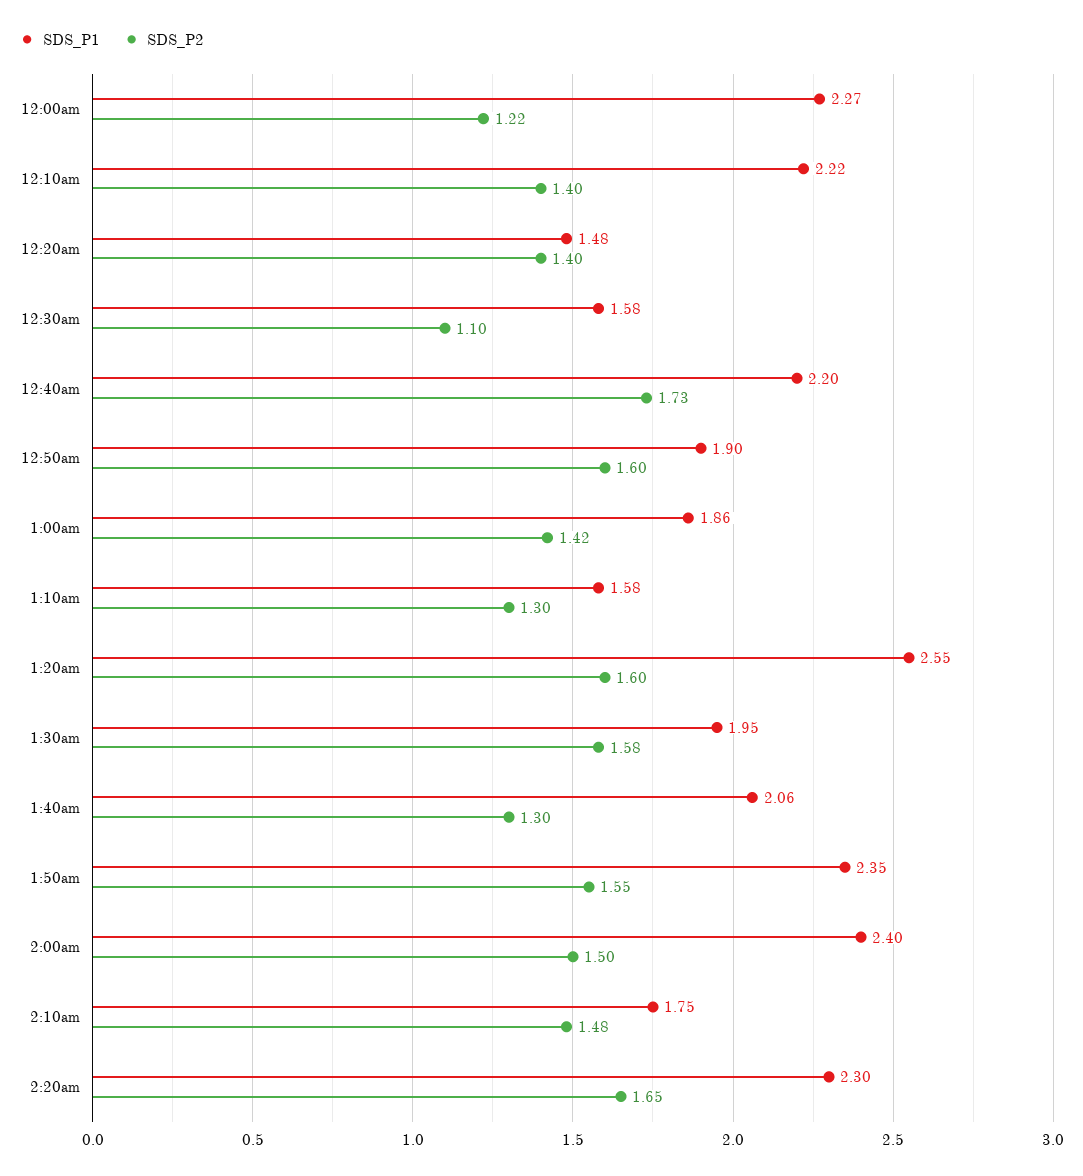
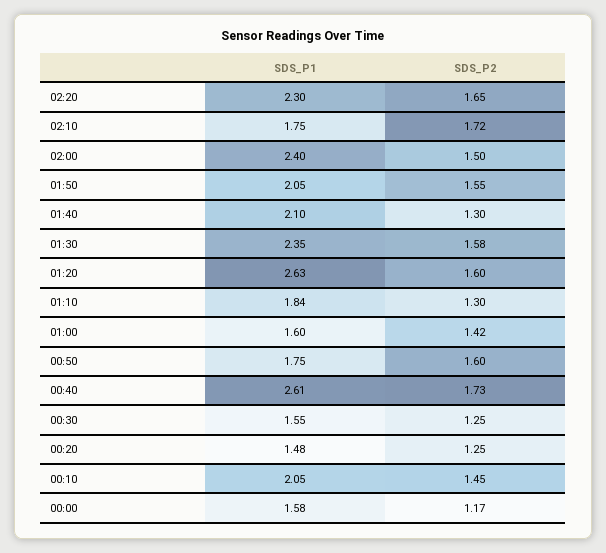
SDS_P1, 12:00am: 2.27 -> 1.58
SDS_P2, 12:00am: 1.22 -> 1.17
SDS_P1, 12:10am: 2.22 -> 2.05
SDS_P2, 12:10am: 1.4 -> 1.45
SDS_P2, 12:20am: 1.4 -> 1.25
SDS_P1, 12:30am: 1.58 -> 1.55
SDS_P2, 12:30am: 1.1 -> 1.25
SDS_P1, 12:40am: 2.2 -> 2.61
SDS_P1, 12:50am: 1.9 -> 1.75
SDS_P1, 1:00am: 1.86 -> 1.6
SDS_P1, 1:10am: 1.58 -> 1.84
SDS_P1, 1:20am: 2.55 -> 2.63
SDS_P1, 1:30am: 1.95 -> 2.35
SDS_P1, 1:40am: 2.06 -> 2.1
SDS_P1, 1:50am: 2.35 -> 2.05
SDS_P2, 2:10am: 1.48 -> 1.72

